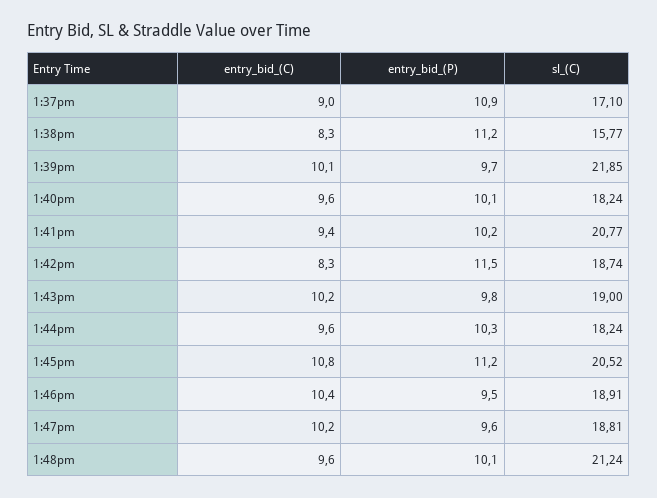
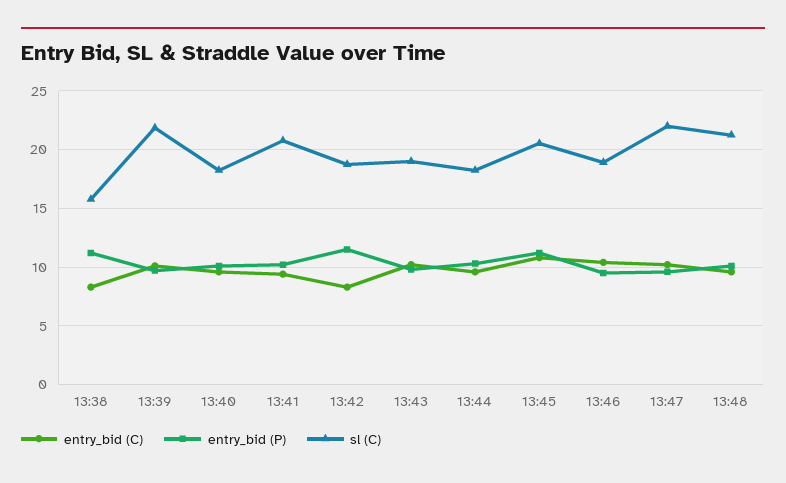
entry_bid_(C), 1:37pm: 9 -> none
entry_bid_(P), 1:37pm: 10.9 -> none
sl_(C), 1:37pm: 17.1 -> none
sl_(C), 1:47pm: 18.81 -> 22

